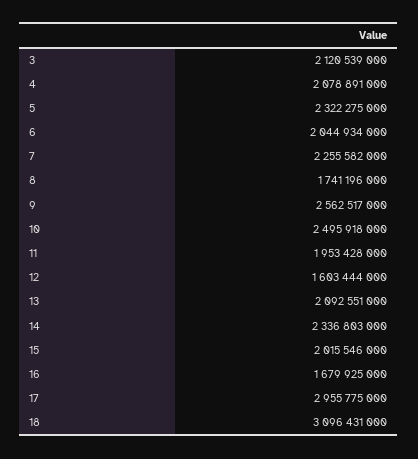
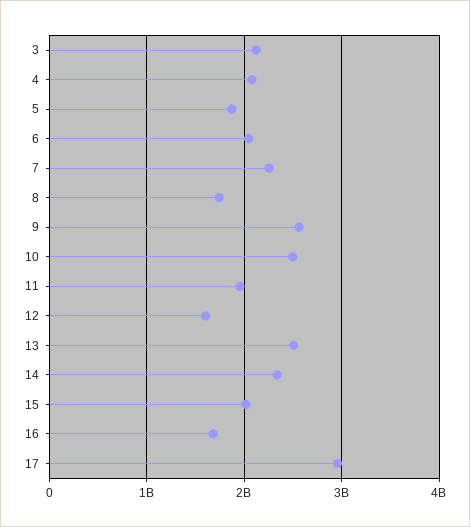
5: 2322275000 -> 1900000000
13: 2092551000 -> 2500000000
18: 3096431000 -> none

